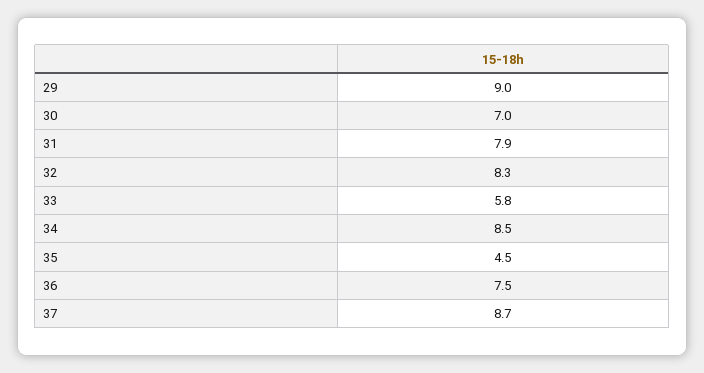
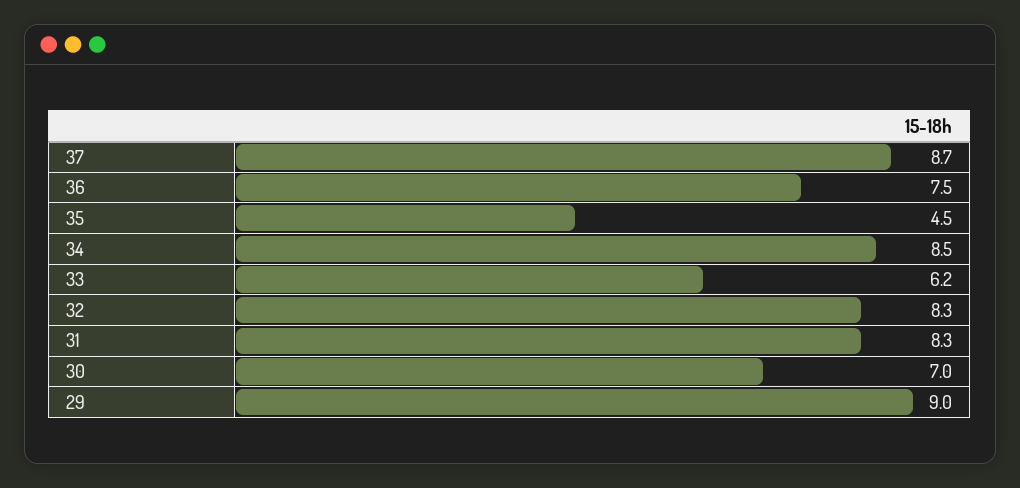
31: 7.9 -> 8.3
33: 5.8 -> 6.2

